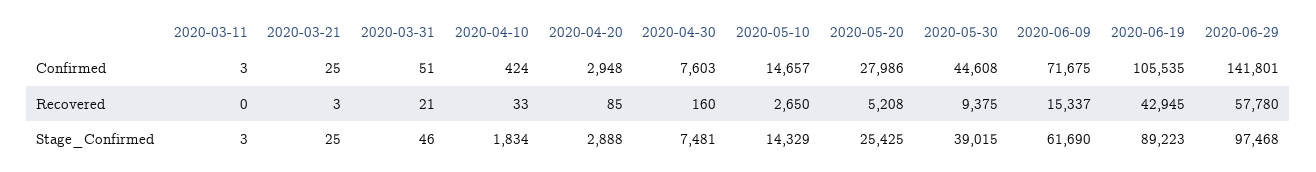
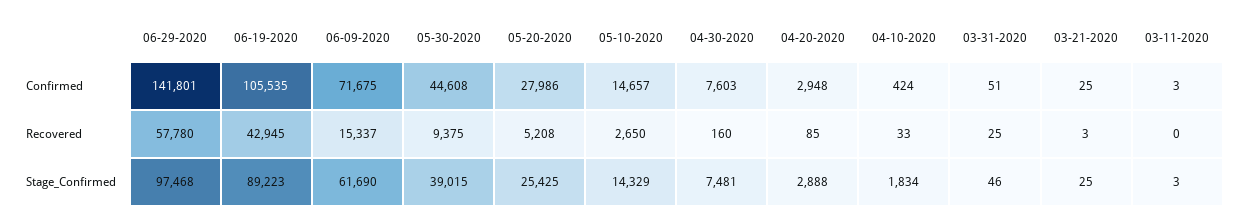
2020-03-31, Recovered: 21 -> 25

